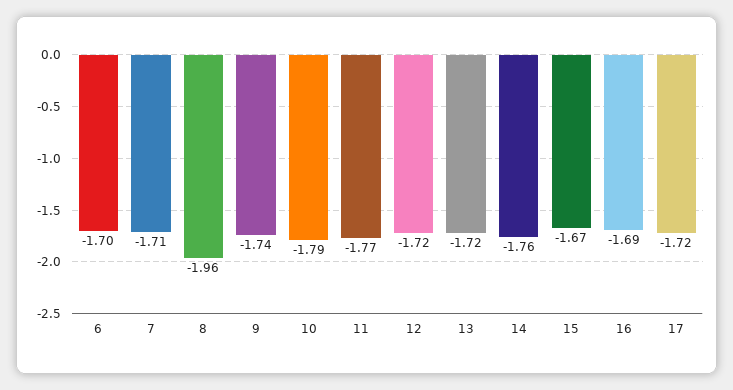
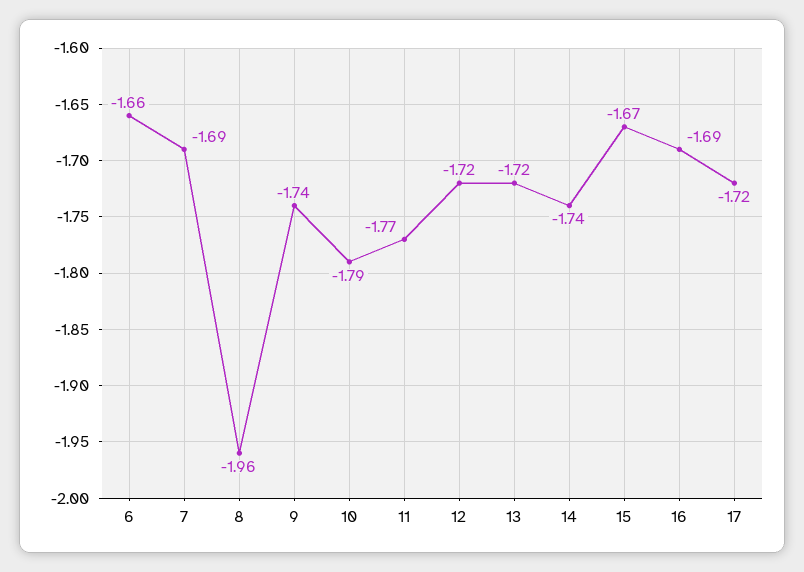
6: -1.7 -> -1.66
7: -1.71 -> -1.69
14: -1.76 -> -1.74

